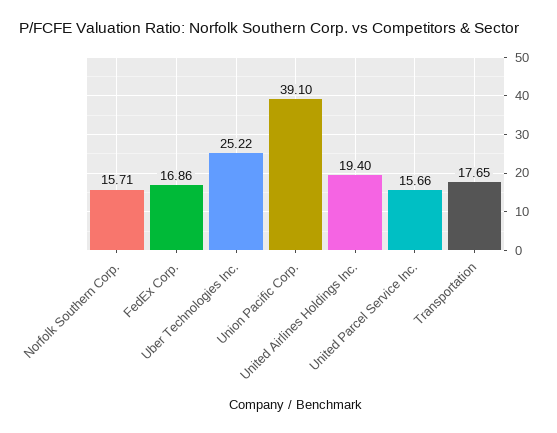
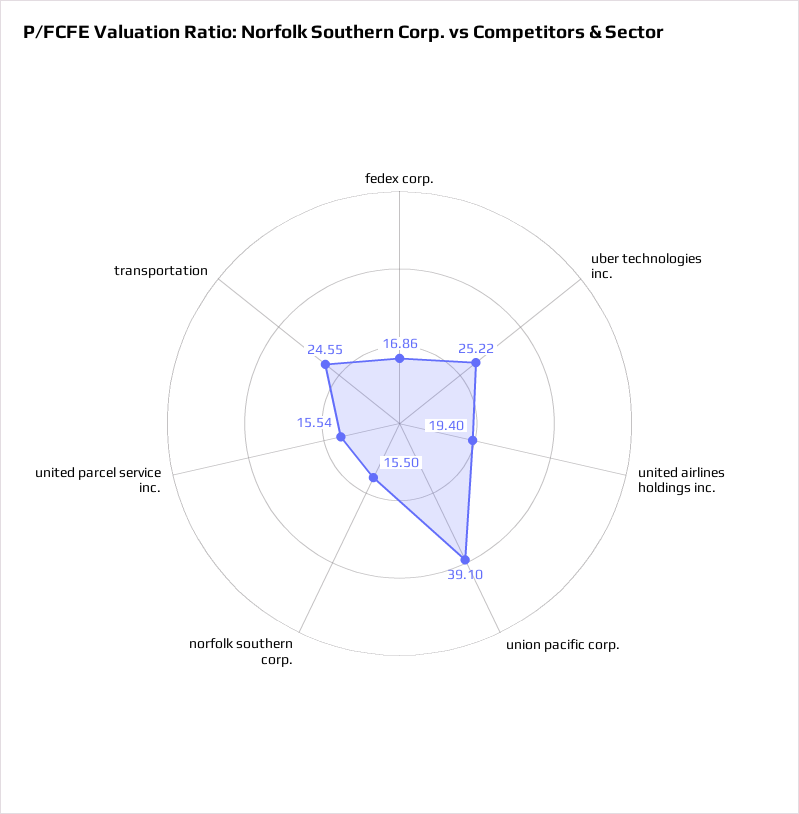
Norfolk Southern Corp.: 15.71 -> 15.5
United Parcel Service Inc.: 15.66 -> 15.54
Transportation: 17.65 -> 24.55

